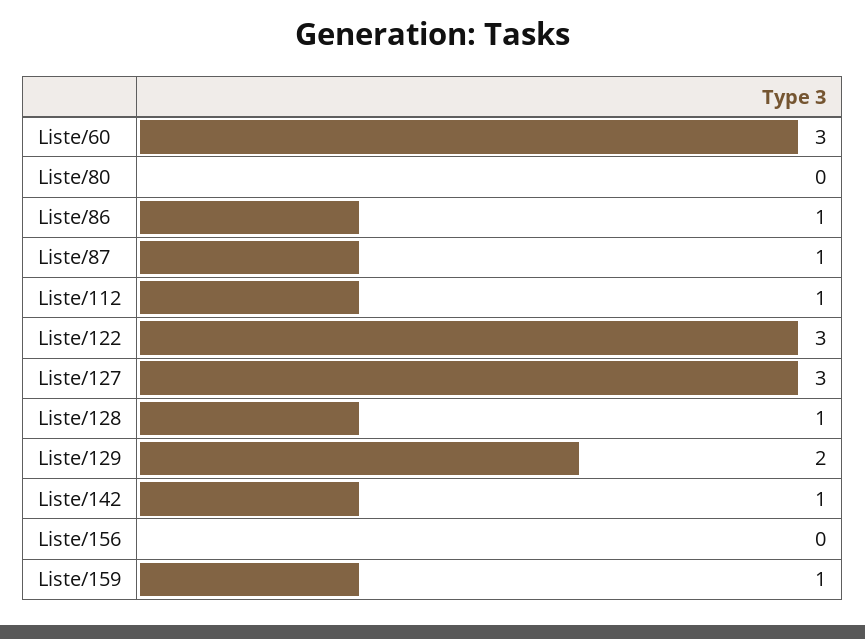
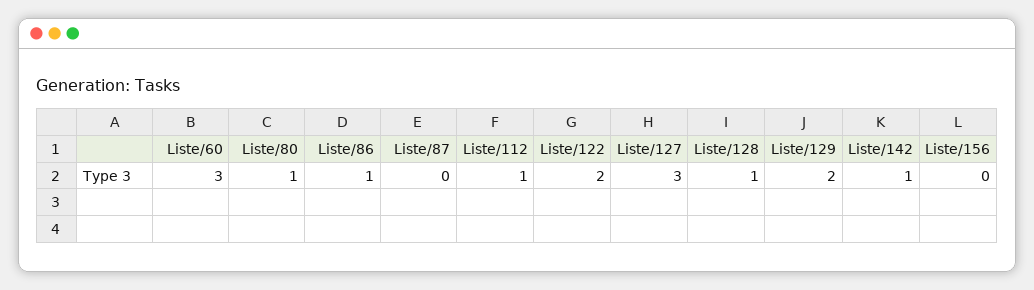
Liste/80: 0 -> 1
Liste/87: 1 -> 0
Liste/122: 3 -> 2
Liste/159: 1 -> none

